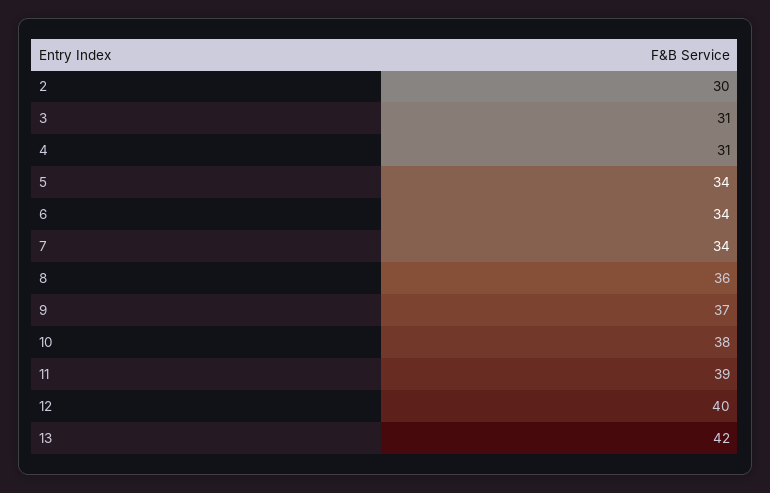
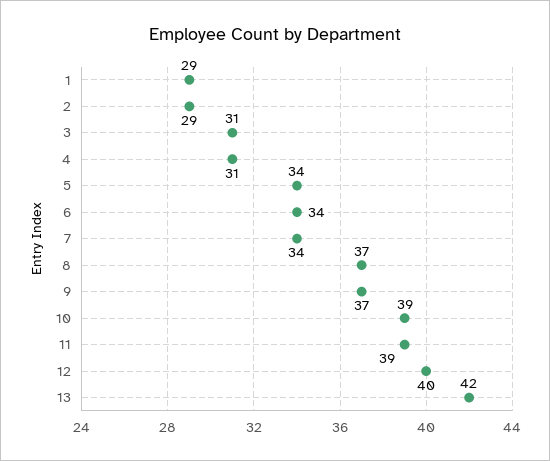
2: 30 -> 29
8: 36 -> 37
10: 38 -> 39
1: none -> 29

